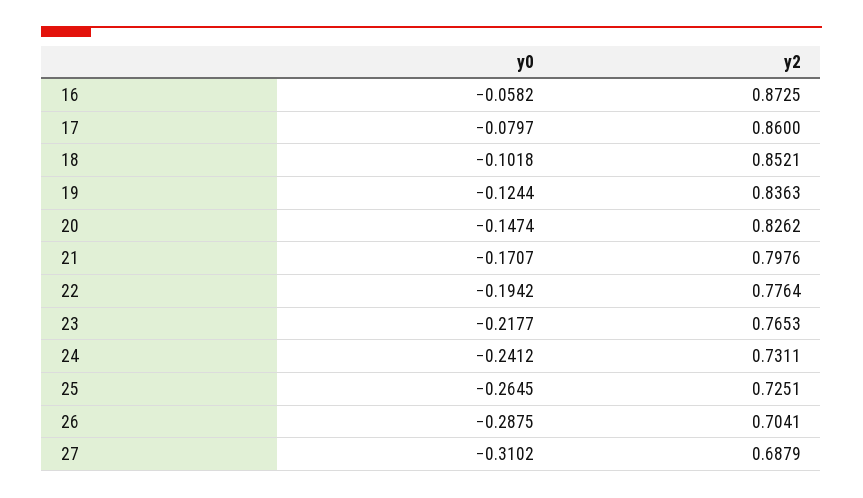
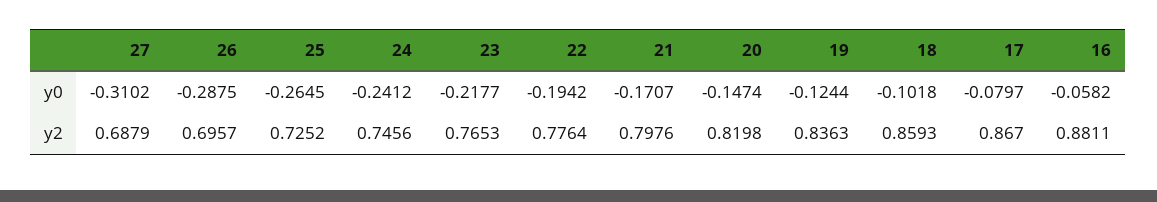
y2, 16: 0.8725 -> 0.8811
y2, 17: 0.86 -> 0.867
y2, 18: 0.8521 -> 0.8593
y2, 20: 0.8262 -> 0.8198
y2, 24: 0.7311 -> 0.7456
y2, 25: 0.7251 -> 0.7252
y2, 26: 0.7041 -> 0.6957

